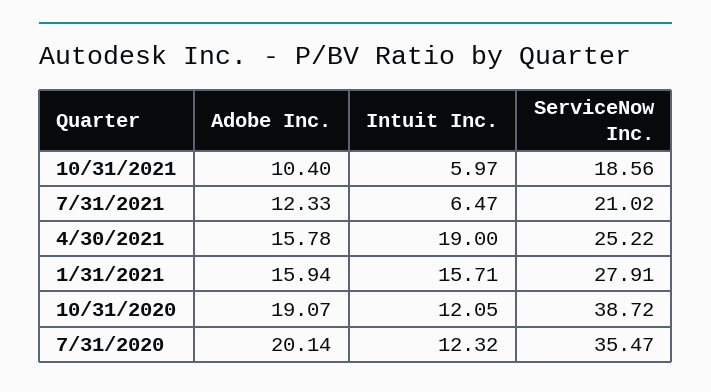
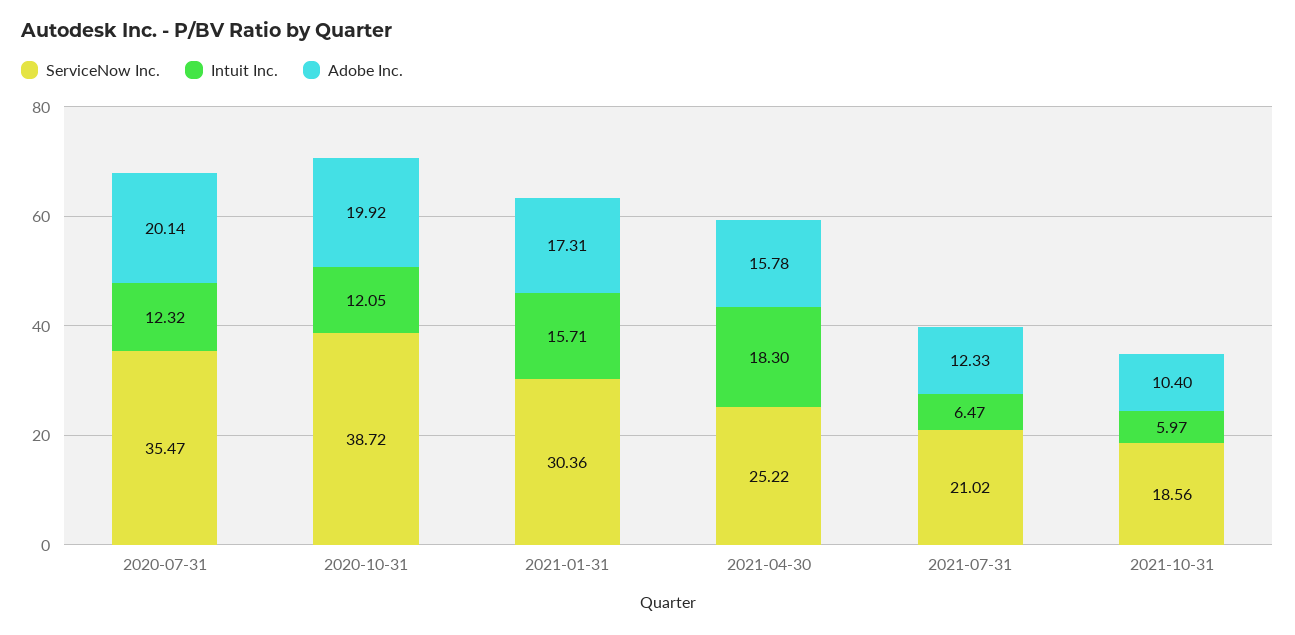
Intuit Inc., 4/30/2021: 19 -> 18.3
Adobe Inc., 1/31/2021: 15.94 -> 17.31
ServiceNow Inc., 1/31/2021: 27.91 -> 30.36
Adobe Inc., 10/31/2020: 19.07 -> 19.92

